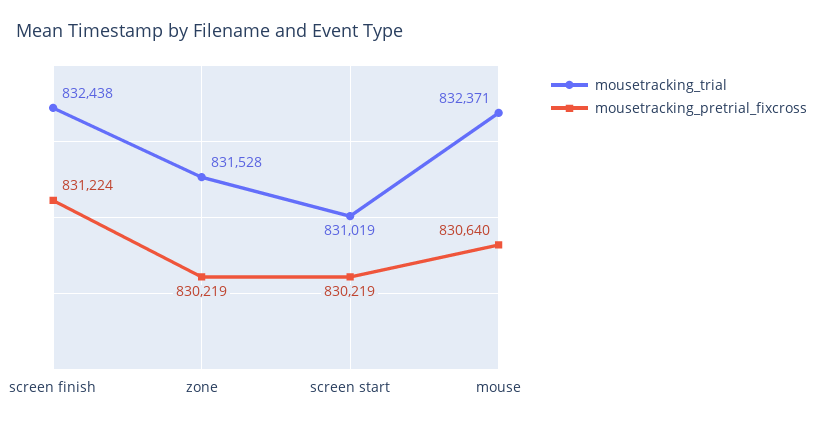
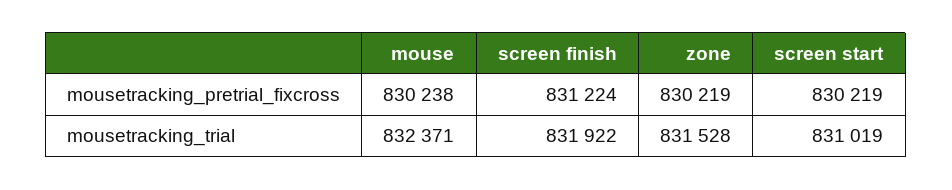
mousetracking_trial, screen finish: 832438 -> 831922
mousetracking_pretrial_fixcross, mouse: 830640 -> 830238

